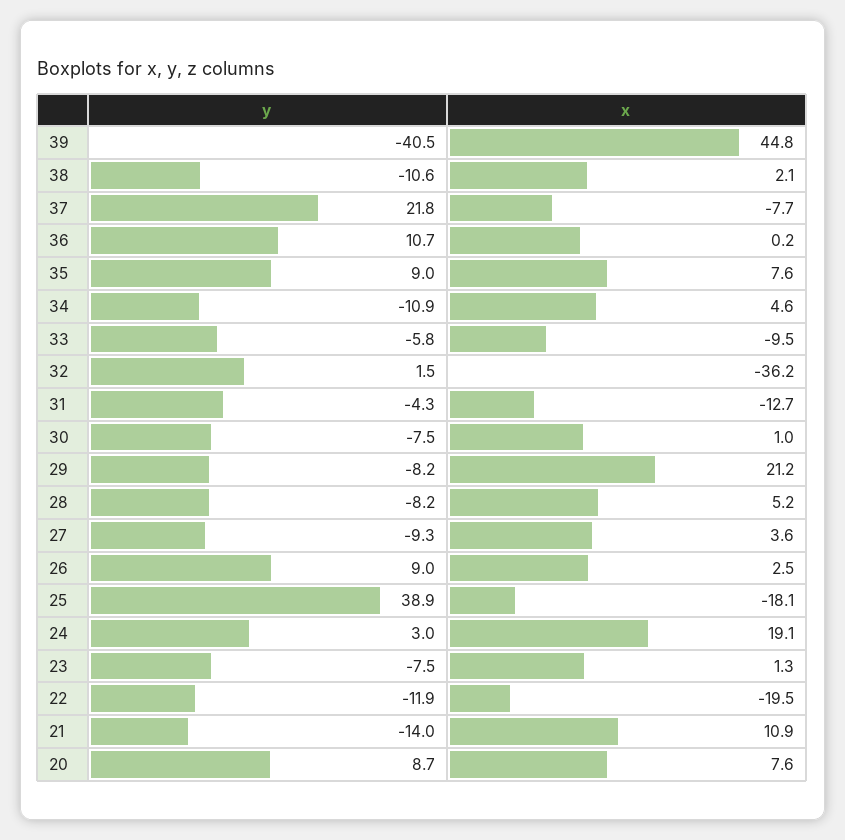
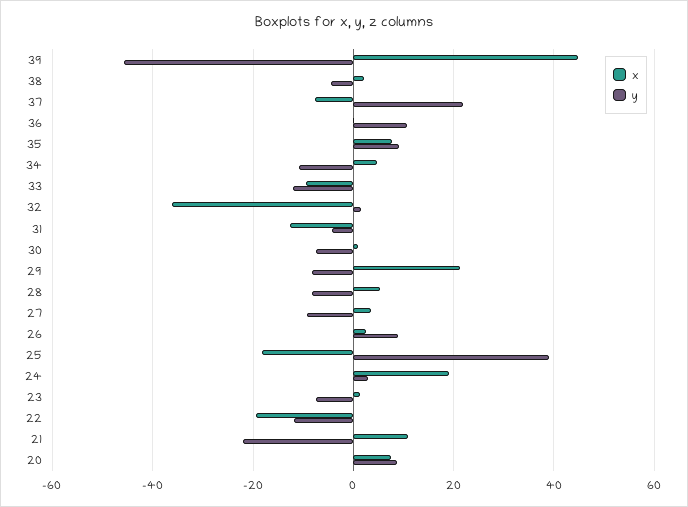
y, 39: -40.5 -> -46
y, 38: -10.6 -> -4
y, 33: -5.8 -> -12
y, 21: -14 -> -22

